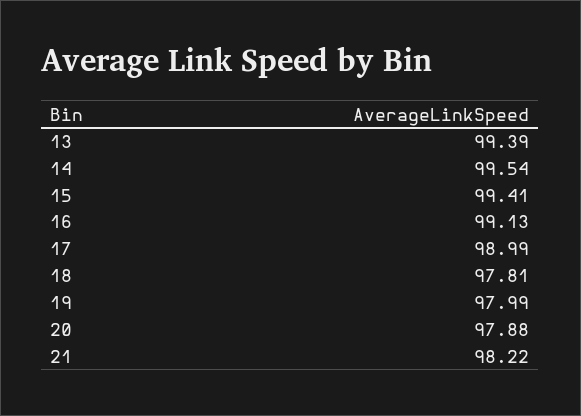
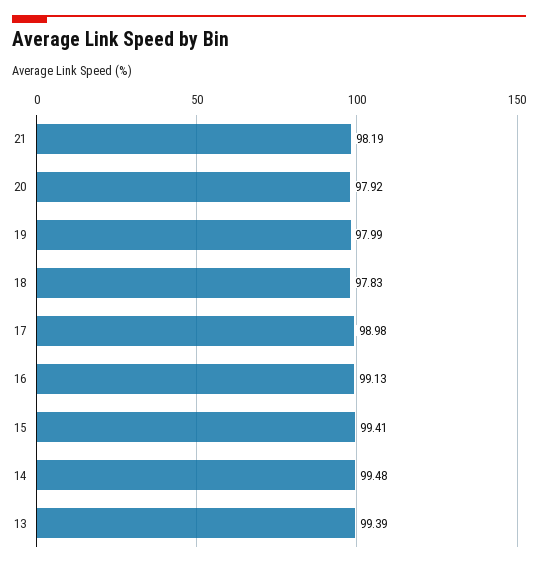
14: 99.54 -> 99.48
17: 98.99 -> 98.98
18: 97.81 -> 97.83
20: 97.88 -> 97.92
21: 98.22 -> 98.19

